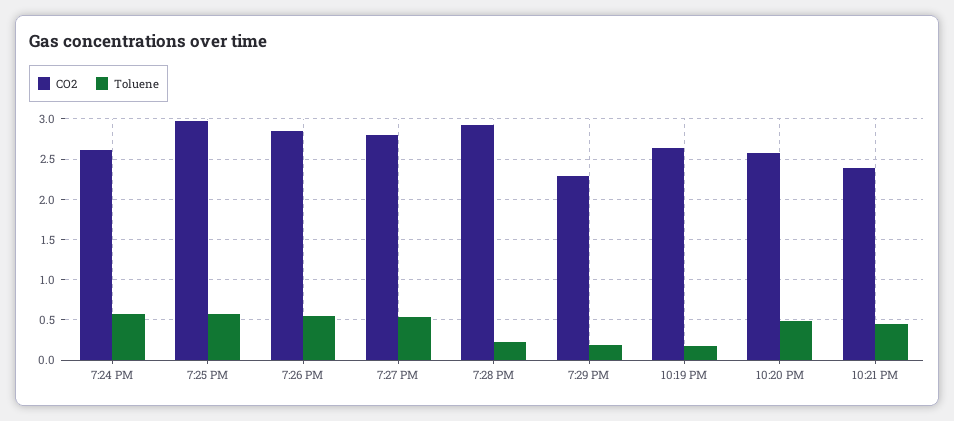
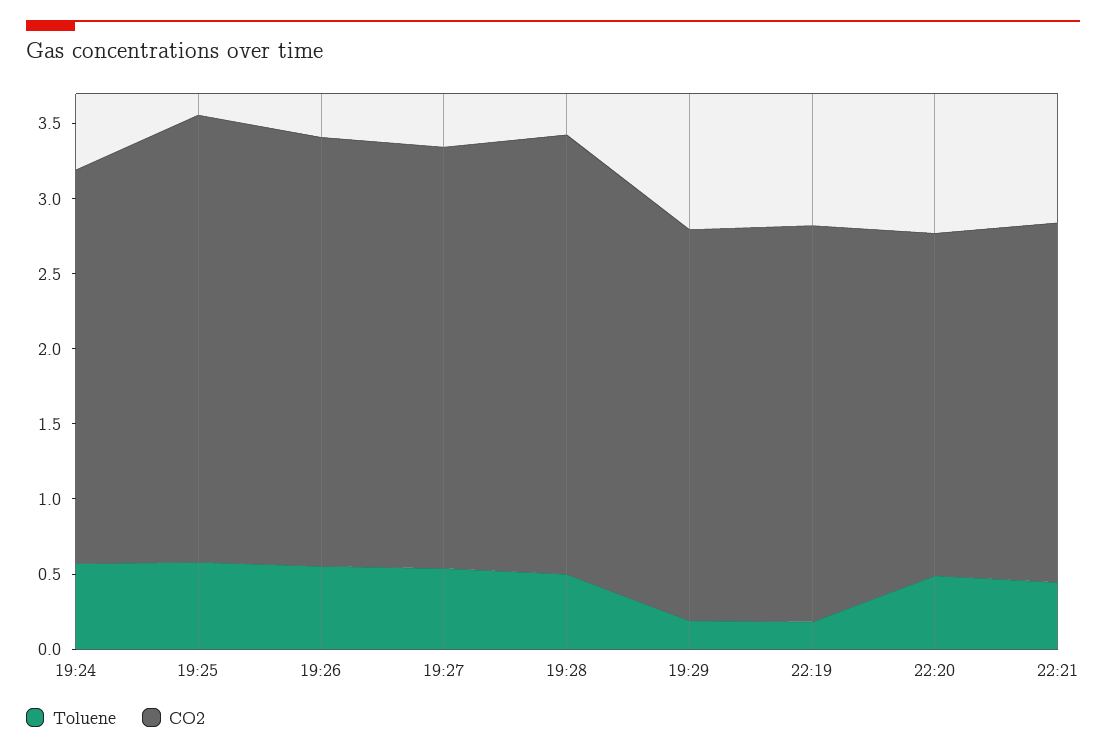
Toluene, 7:28 PM: 0.2 -> 0.5
CO2, 7:29 PM: 2.3 -> 2.6
CO2, 10:20 PM: 2.6 -> 2.3

